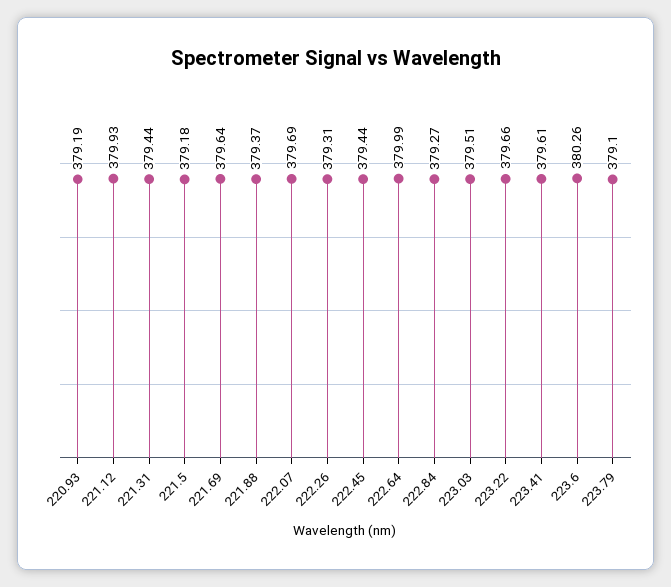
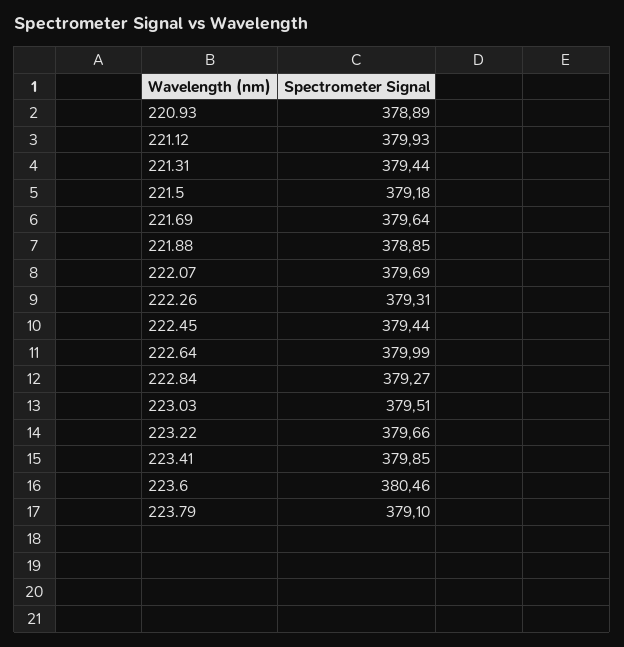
220.93: 379.19 -> 378.89
221.88: 379.37 -> 378.85
223.41: 379.61 -> 379.85
223.6: 380.26 -> 380.46

